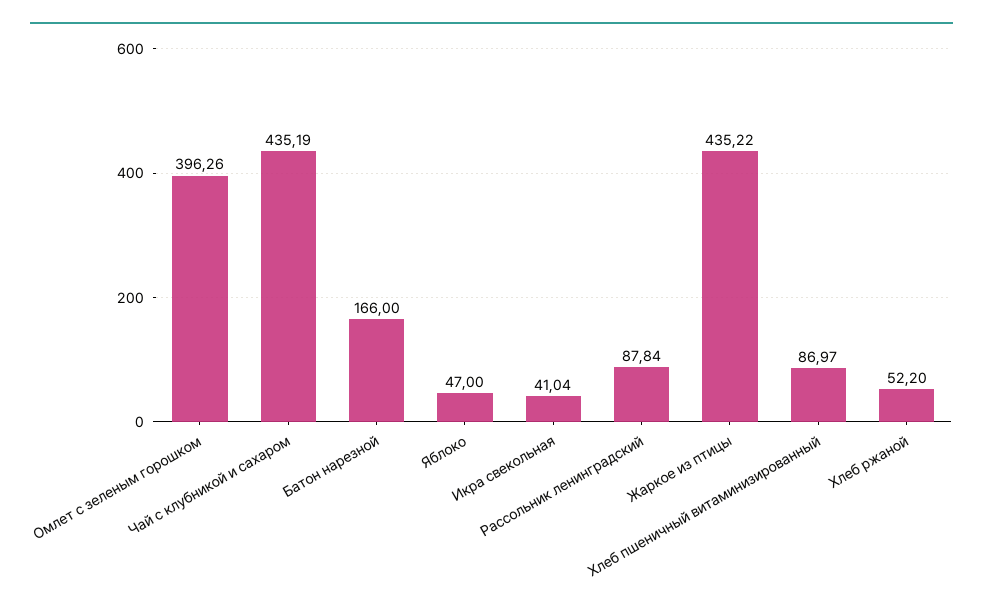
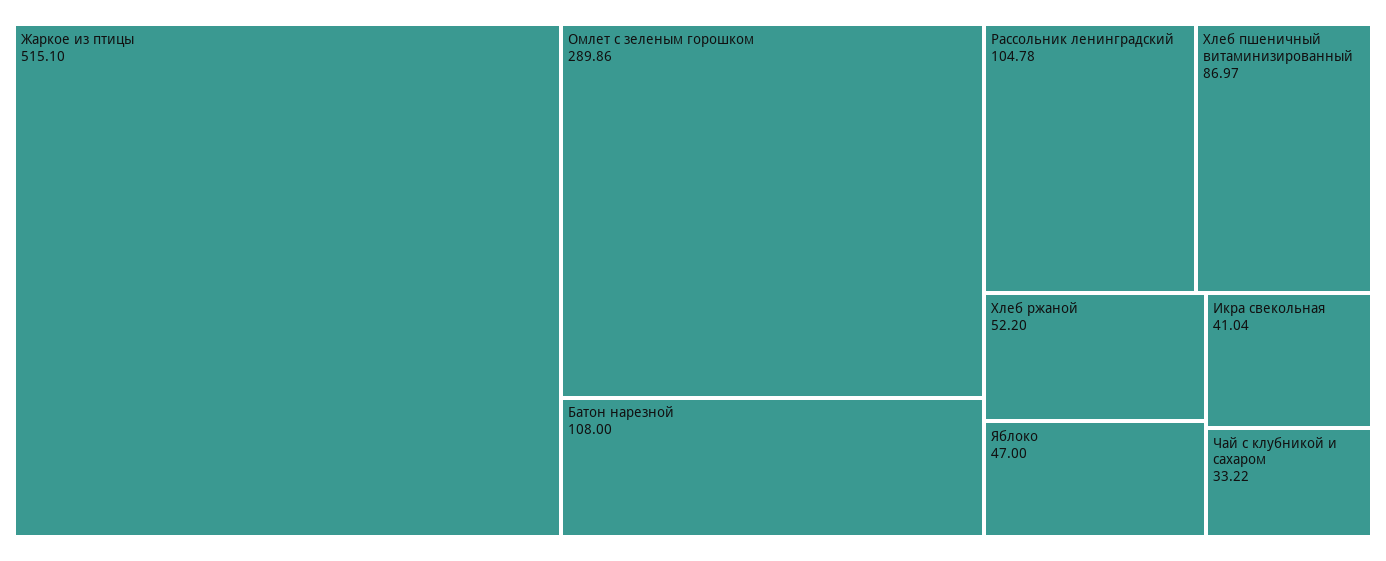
Омлет с зеленым горошком: 396.26 -> 289.86
Чай с клубникой и сахаром: 435.19 -> 33.22
Батон нарезной: 166 -> 108
Рассольник ленинградский: 87.84 -> 104.78
Жаркое из птицы: 435.22 -> 515.1

